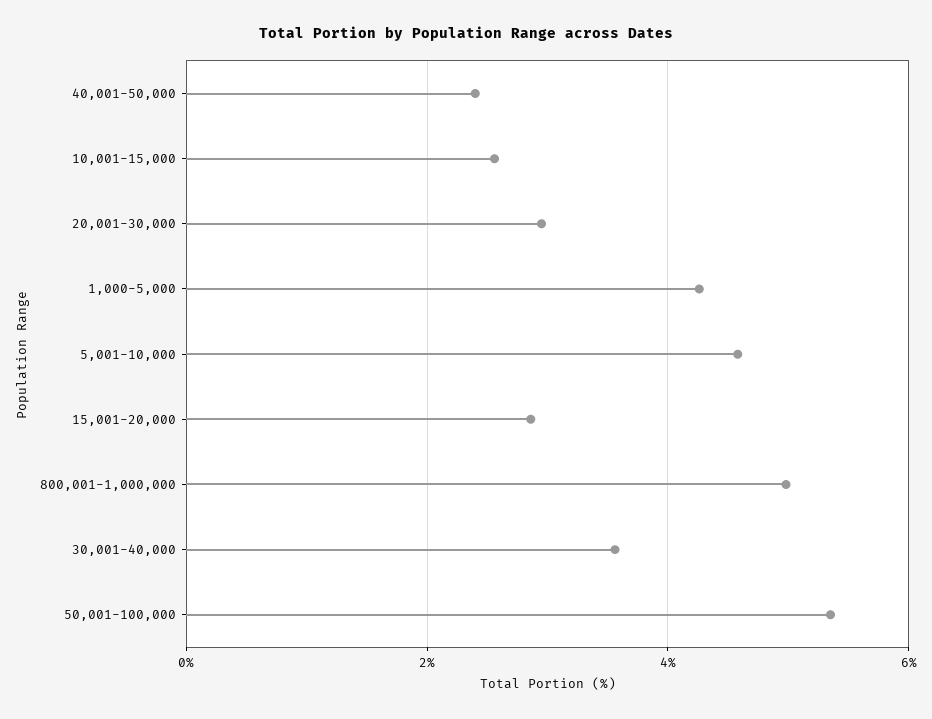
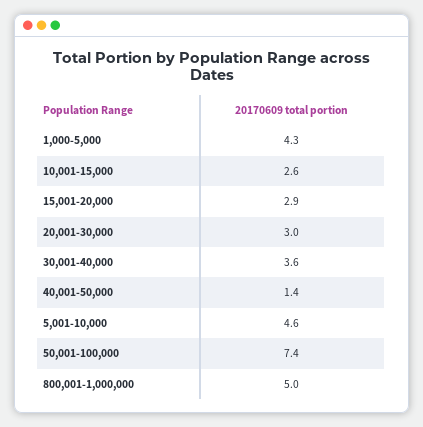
40,001-50,000: 2.4 -> 1.4
50,001-100,000: 5.4 -> 7.4

